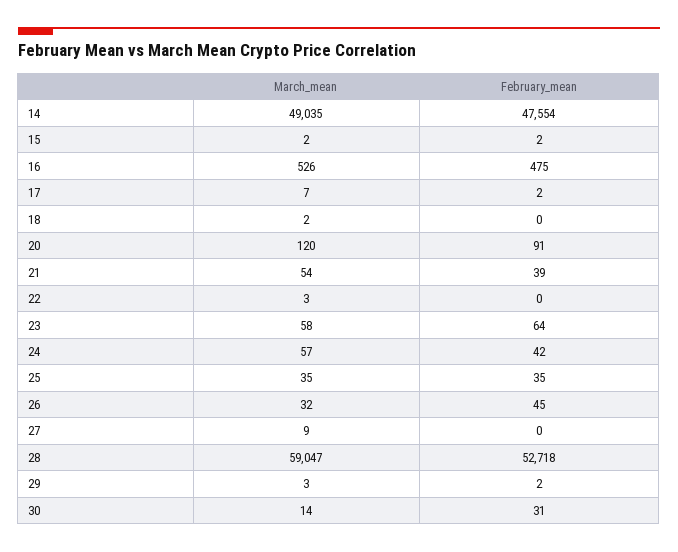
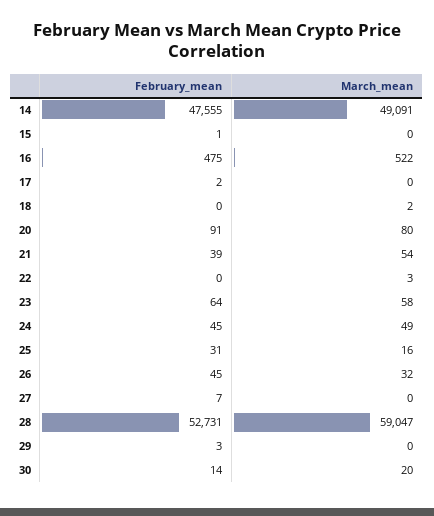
March_mean, 14: 49035 -> 49091
February_mean, 14: 47554 -> 47555
March_mean, 15: 2 -> 0
February_mean, 15: 2 -> 1
March_mean, 16: 526 -> 522
March_mean, 17: 7 -> 0
March_mean, 20: 120 -> 80
March_mean, 24: 57 -> 49
February_mean, 24: 42 -> 45
March_mean, 25: 35 -> 16
February_mean, 25: 35 -> 31
March_mean, 27: 9 -> 0
February_mean, 27: 0 -> 7
February_mean, 28: 52718 -> 52731
March_mean, 29: 3 -> 0
February_mean, 29: 2 -> 3
March_mean, 30: 14 -> 20
February_mean, 30: 31 -> 14

